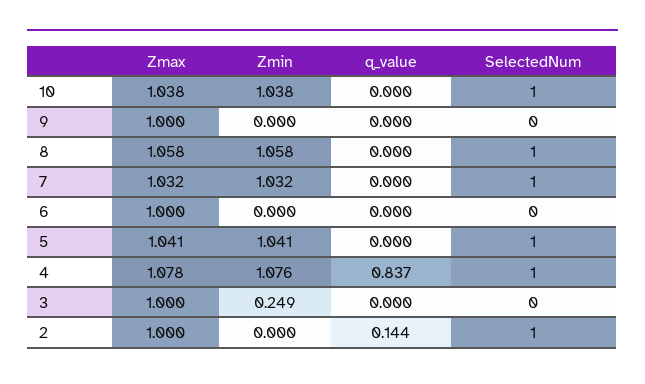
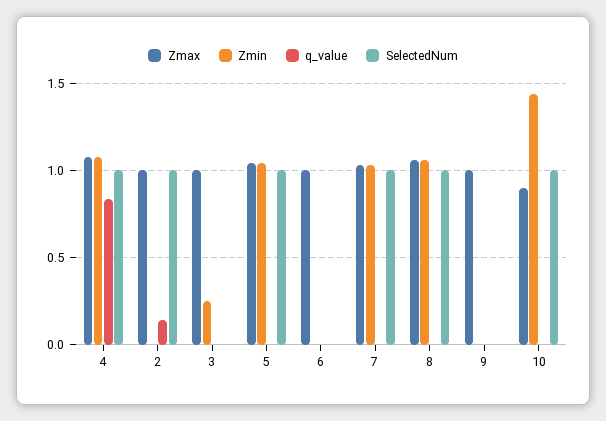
Zmax, 10: 1.038 -> 0.9
Zmin, 10: 1.038 -> 1.45

